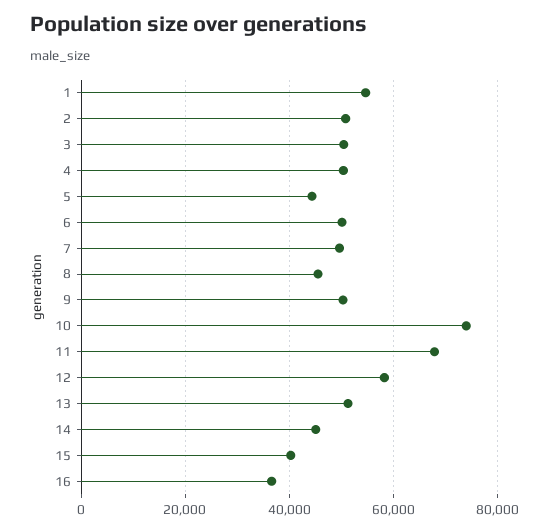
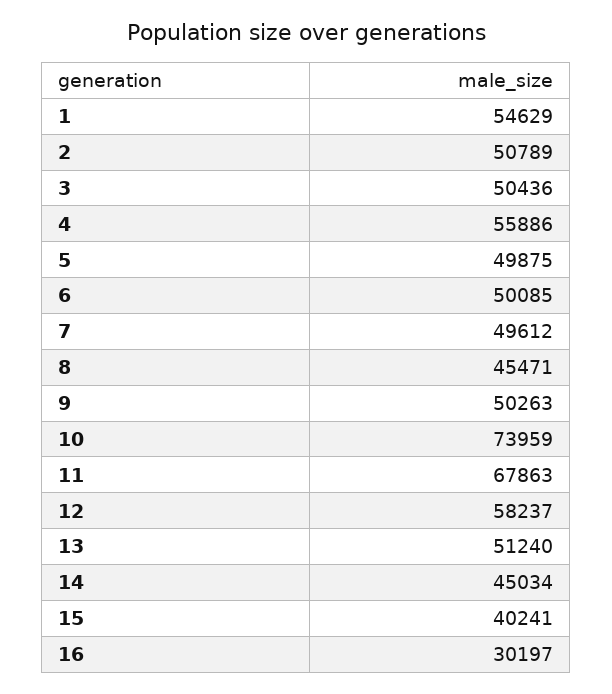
4: 50000 -> 55886
5: 44000 -> 49875
16: 36000 -> 30197

